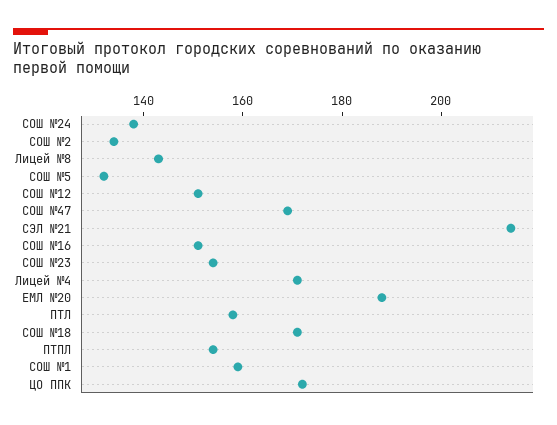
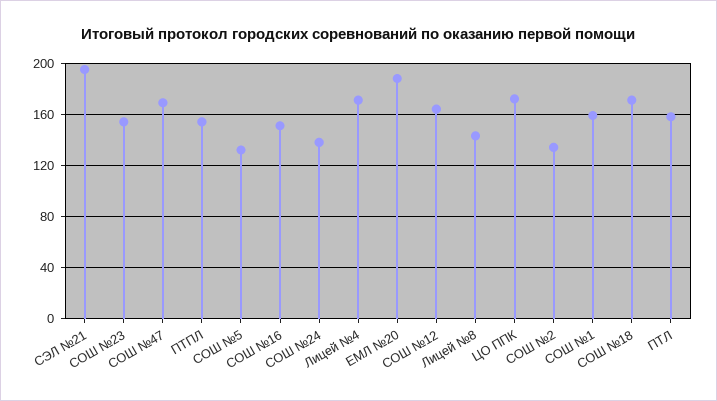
СОШ №12: 150 -> 165
СЭЛ №21: 215 -> 195

